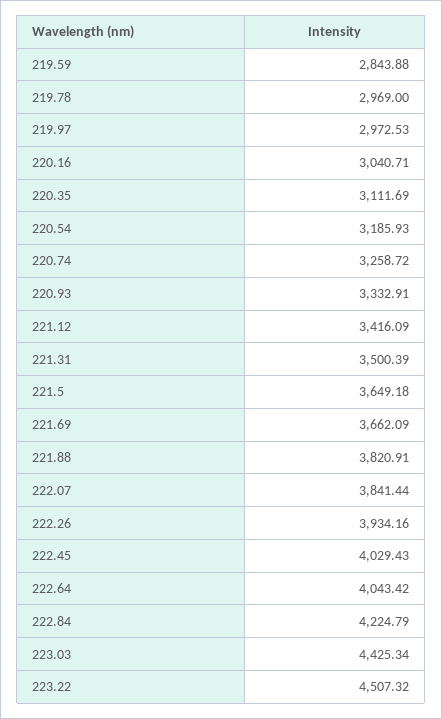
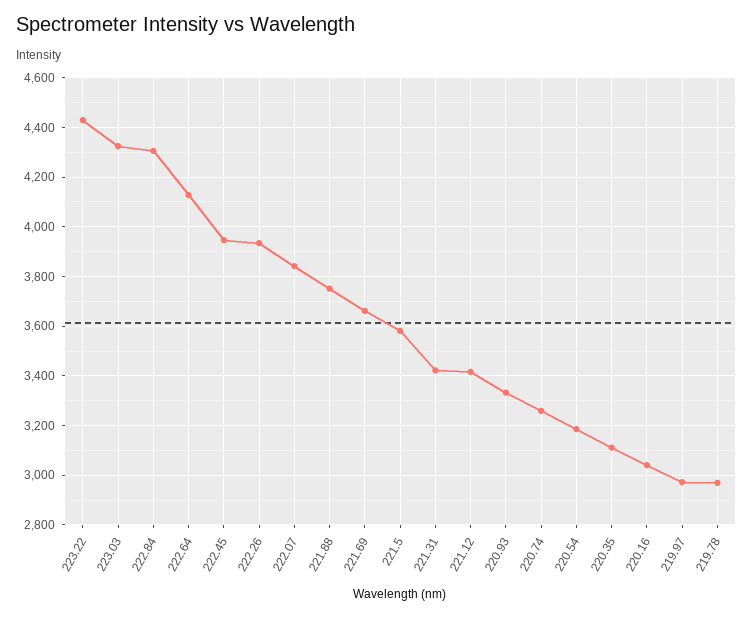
219.59: 2843.88 -> none
221.31: 3500.39 -> 3425
221.5: 3649.18 -> 3575
221.88: 3820.91 -> 3750
222.45: 4029.43 -> 3950
222.64: 4043.42 -> 4125
222.84: 4224.79 -> 4300
223.03: 4425.34 -> 4325
223.22: 4507.32 -> 4425

